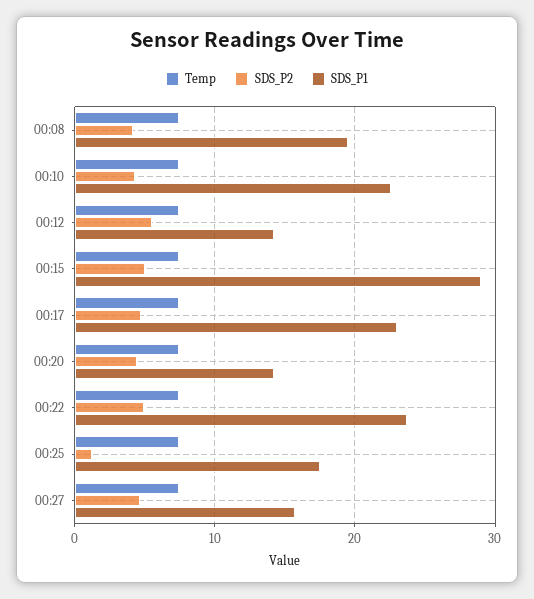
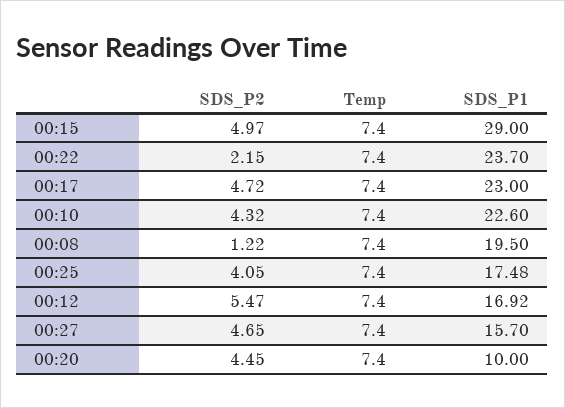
SDS_P2, 00:08: 4 -> 1.22
SDS_P1, 00:12: 14 -> 16.92
SDS_P1, 00:20: 14 -> 10
SDS_P2, 00:22: 5 -> 2.15
SDS_P2, 00:25: 1 -> 4.05

